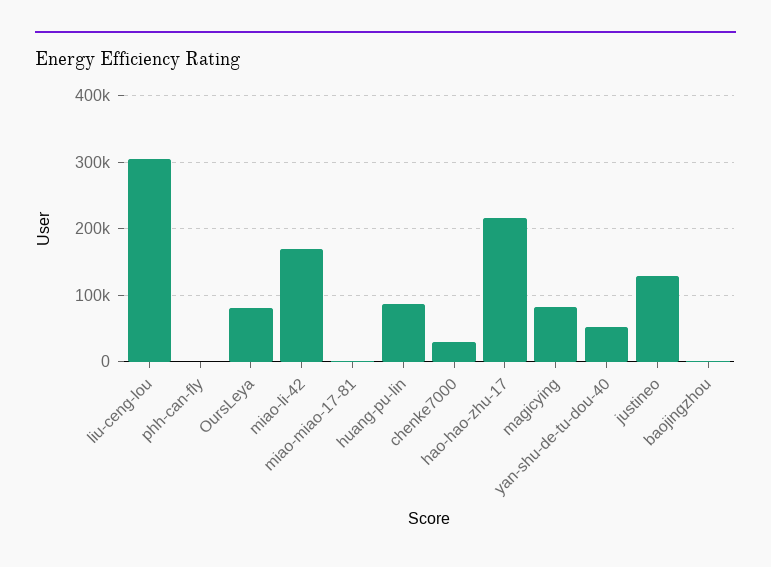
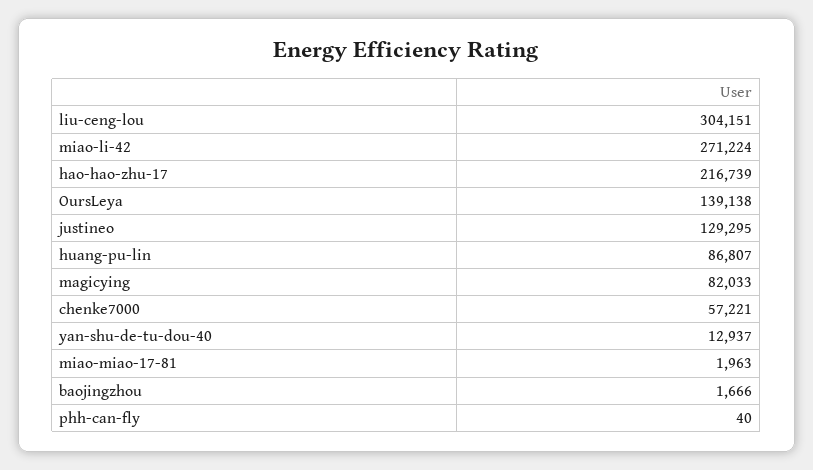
OursLeya: 80000 -> 139138
miao-li-42: 170000 -> 271224
chenke7000: 30000 -> 57221
yan-shu-de-tu-dou-40: 50000 -> 12937

